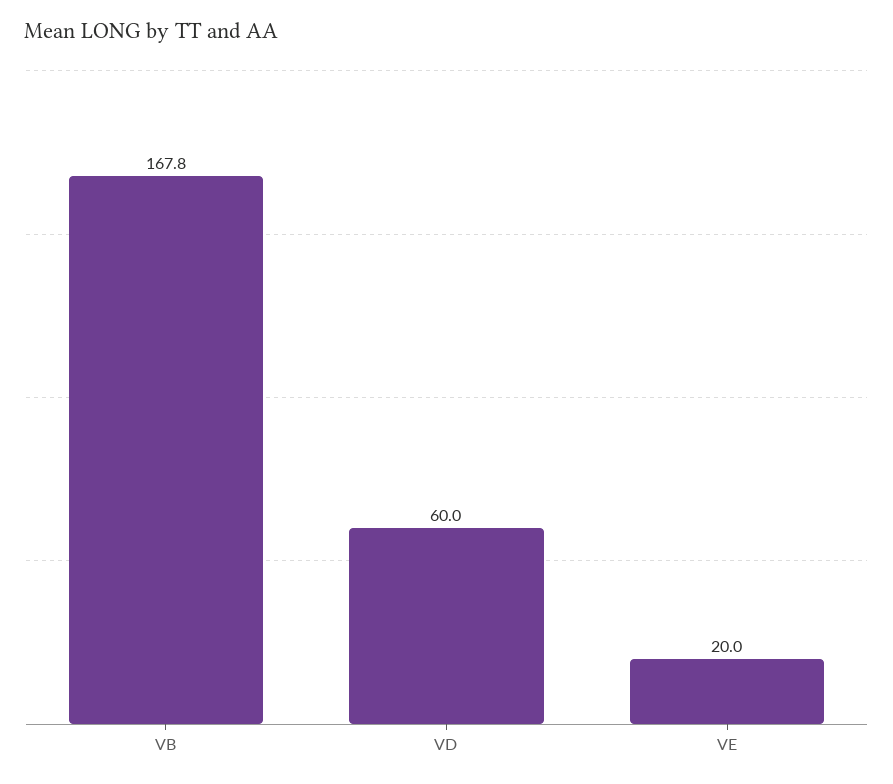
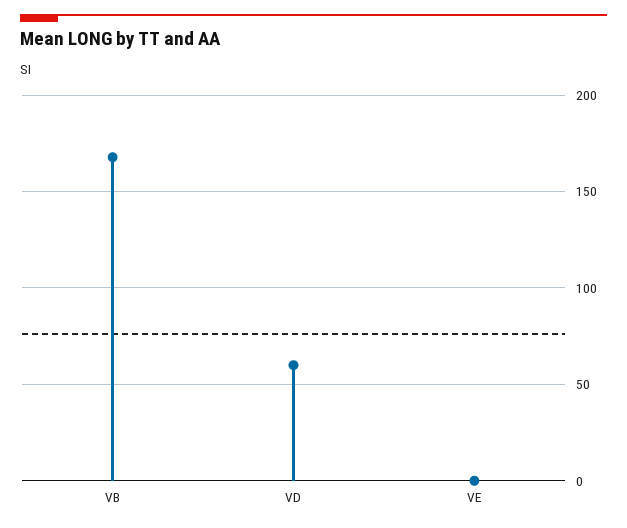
VE: 20 -> 0

